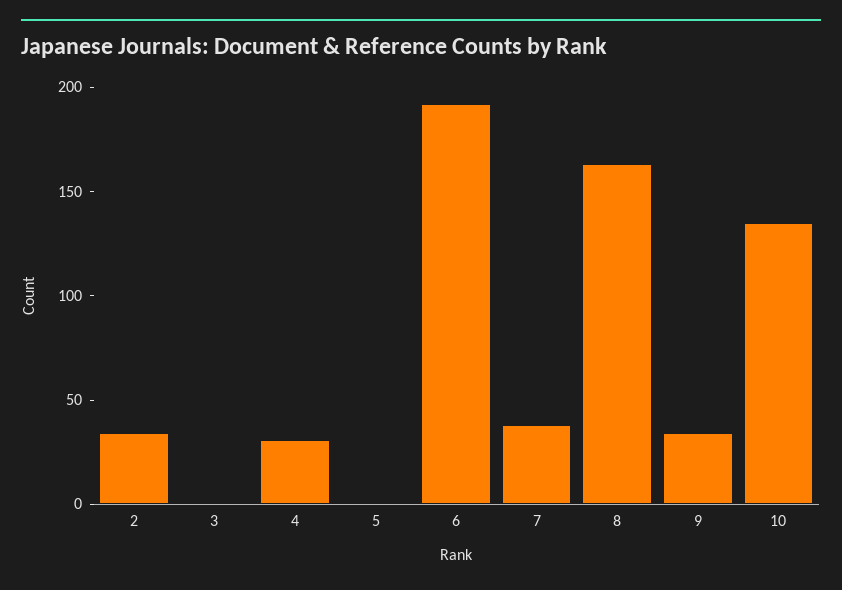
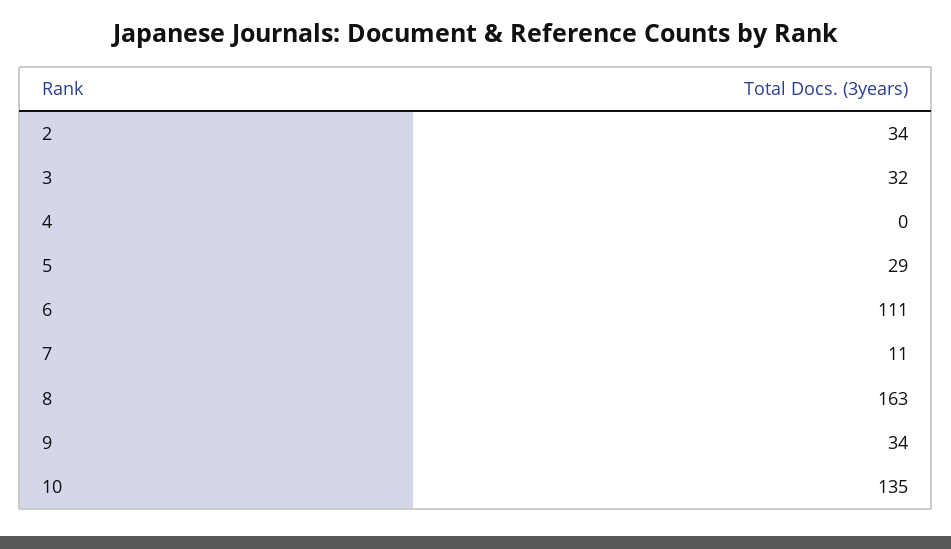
3: 0 -> 32
4: 30 -> 0
5: 0 -> 29
6: 190 -> 111
7: 40 -> 11

